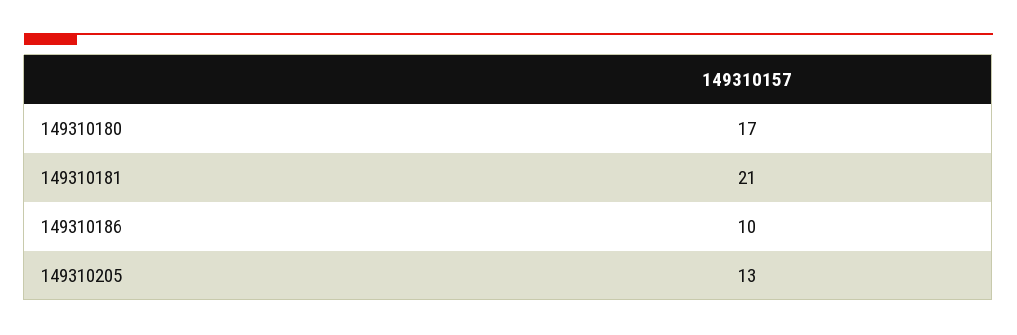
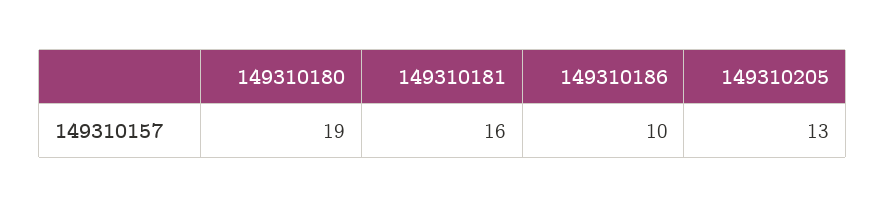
149310180: 17 -> 19
149310181: 21 -> 16

